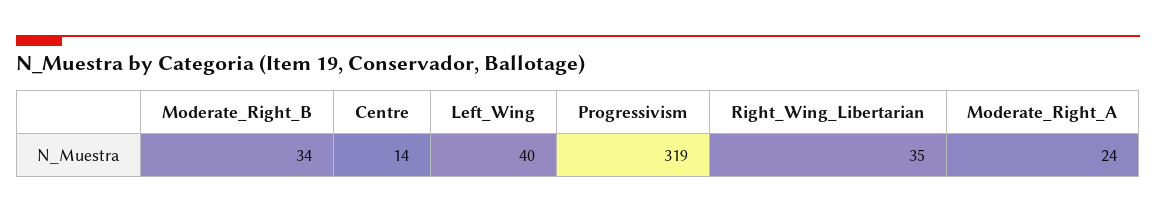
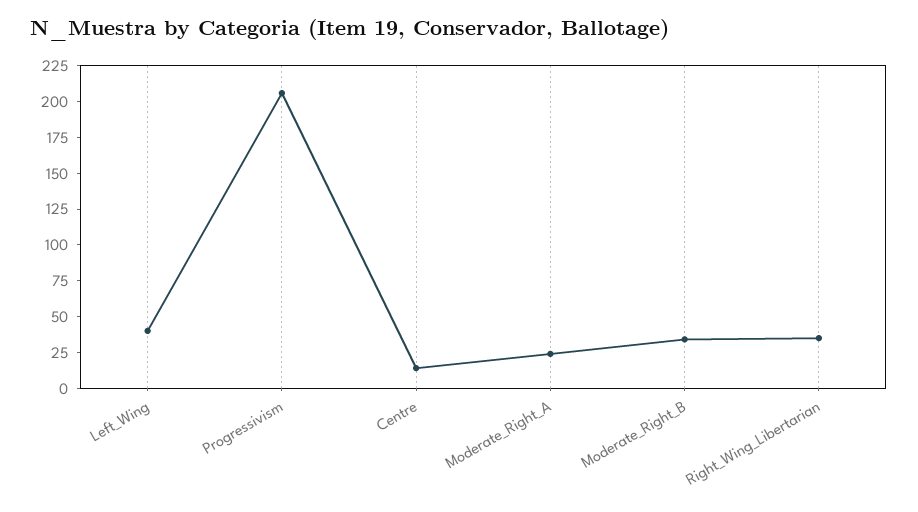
Progressivism: 319 -> 200

